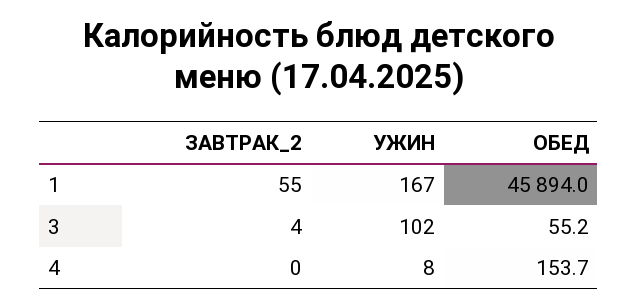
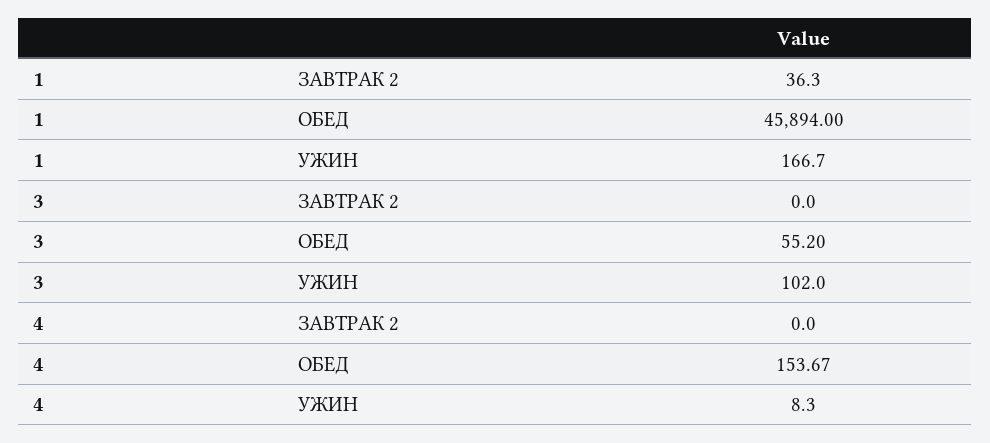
ЗАВТРАК_2, 1: 55 -> 36.3
ЗАВТРАК_2, 3: 4 -> 0

